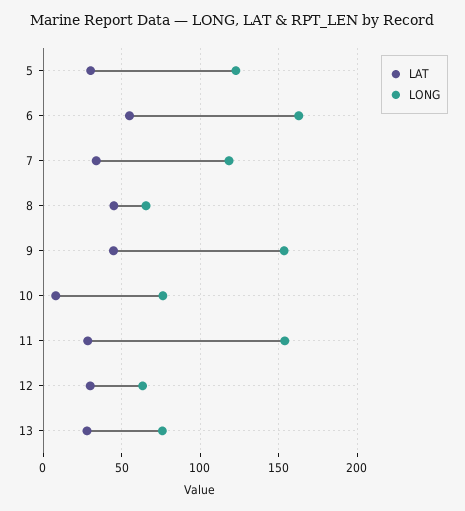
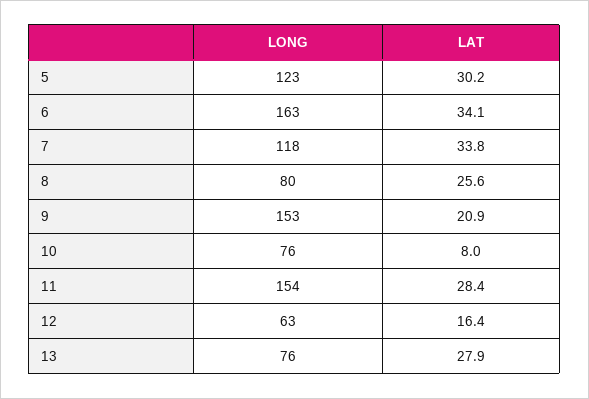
LAT, 6: 55 -> 34.1
LAT, 8: 45 -> 25.6
LONG, 8: 65 -> 80
LAT, 9: 45 -> 20.9
LAT, 12: 30 -> 16.4

